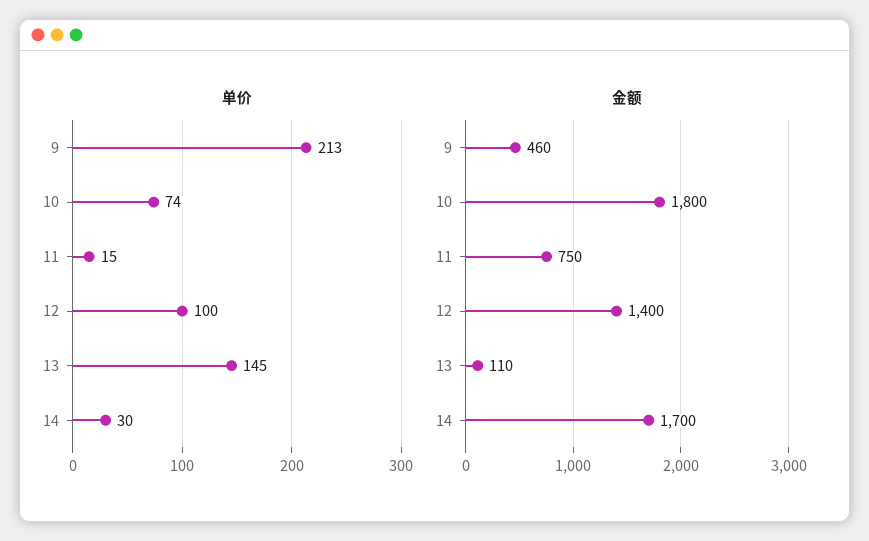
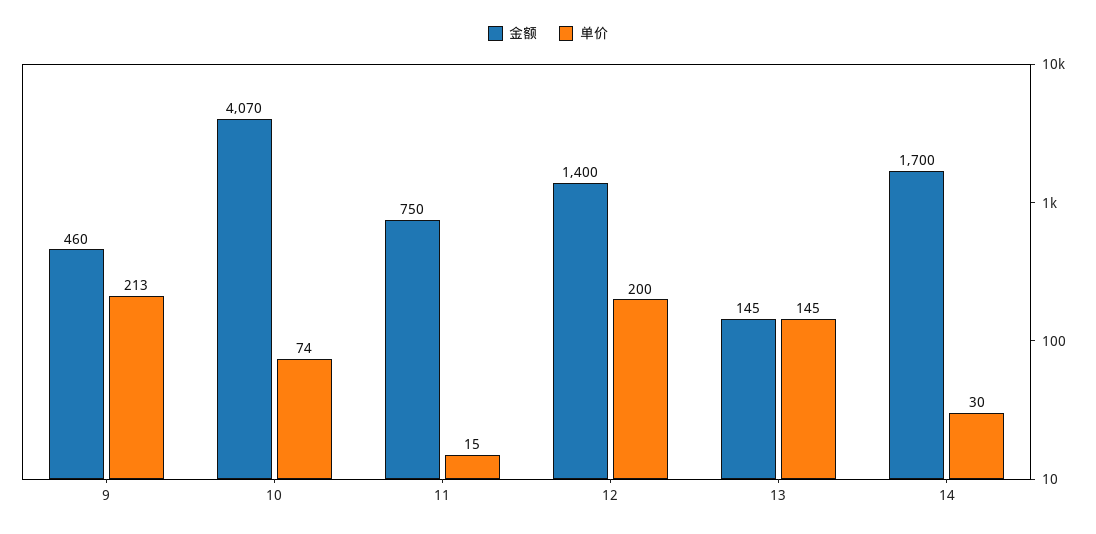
单价, 12: 100 -> 200
金额, 10: 1800 -> 4070
金额, 13: 110 -> 145

